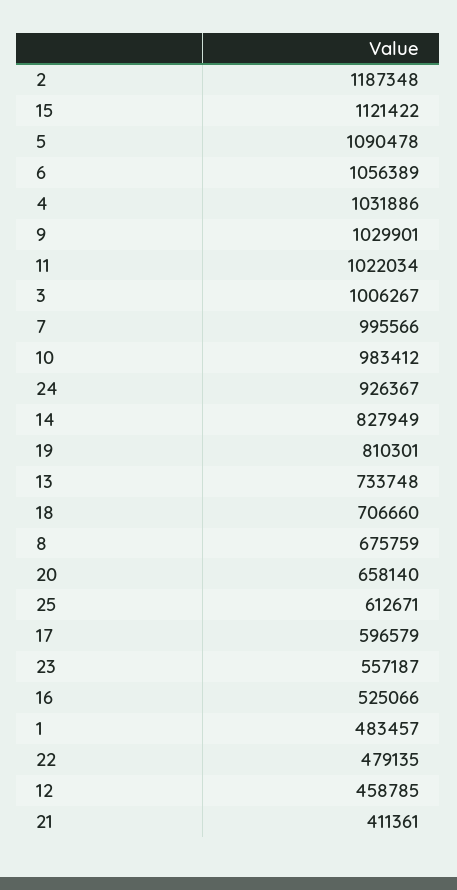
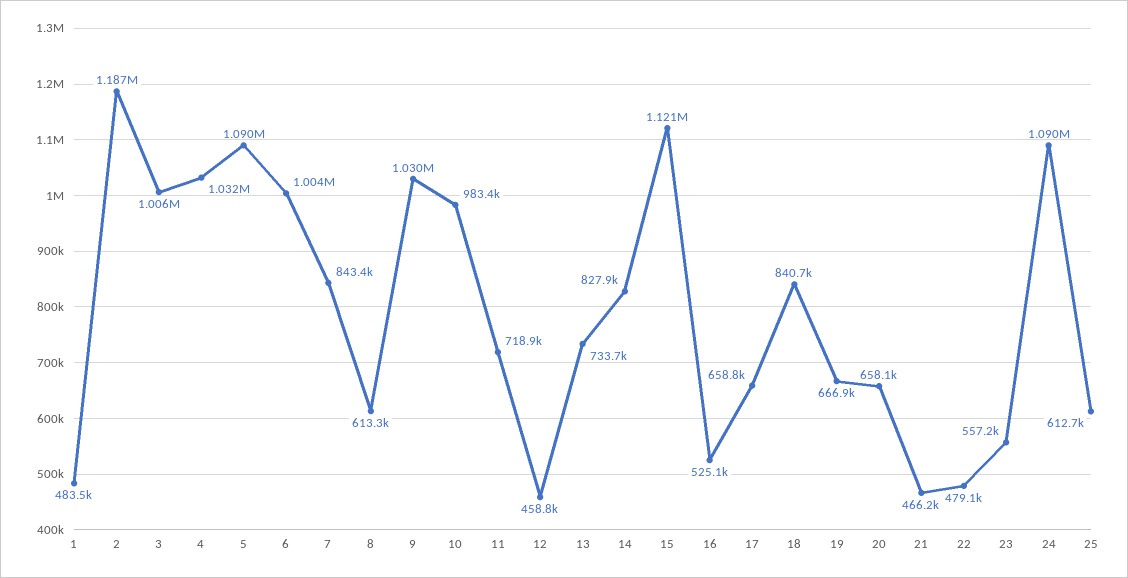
6: 1056389 -> 1004000
11: 1022034 -> 718900
7: 995566 -> 843400
24: 926367 -> 1090000
19: 810301 -> 666900
18: 706660 -> 840700
8: 675759 -> 613300
17: 596579 -> 658800
21: 411361 -> 466200

